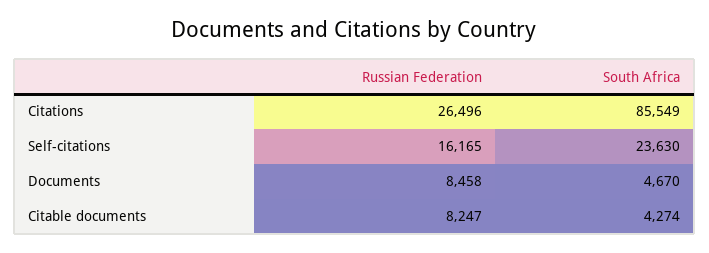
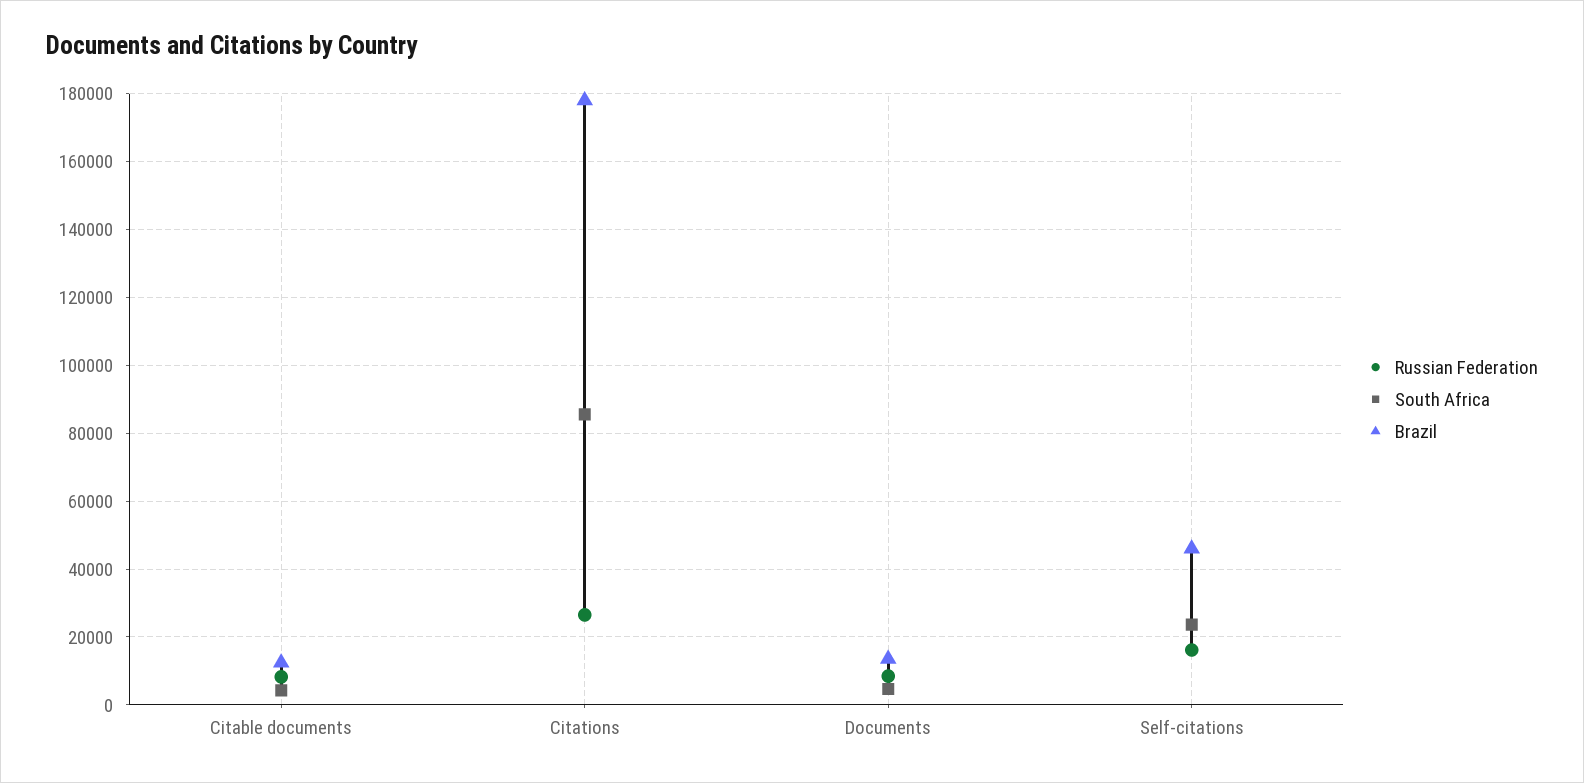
Brazil, Citable documents: none -> 12000
Brazil, Citations: none -> 178000
Brazil, Documents: none -> 14000
Brazil, Self-citations: none -> 46000

